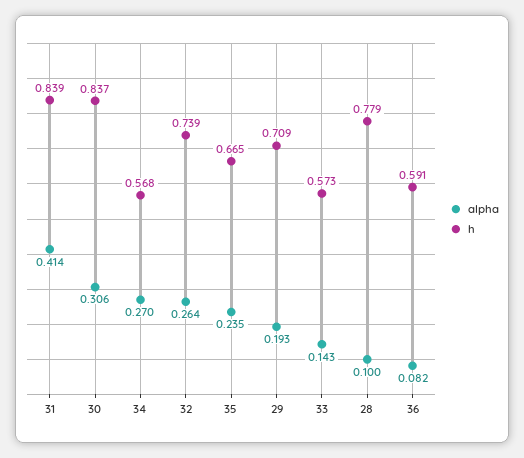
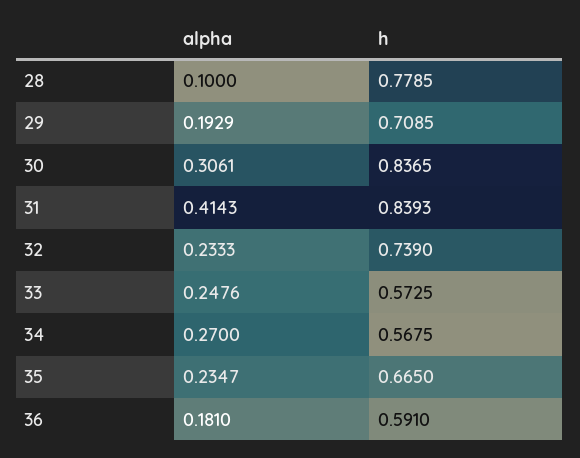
alpha, 32: 0.264 -> 0.2333
alpha, 33: 0.143 -> 0.2476
alpha, 36: 0.082 -> 0.181

